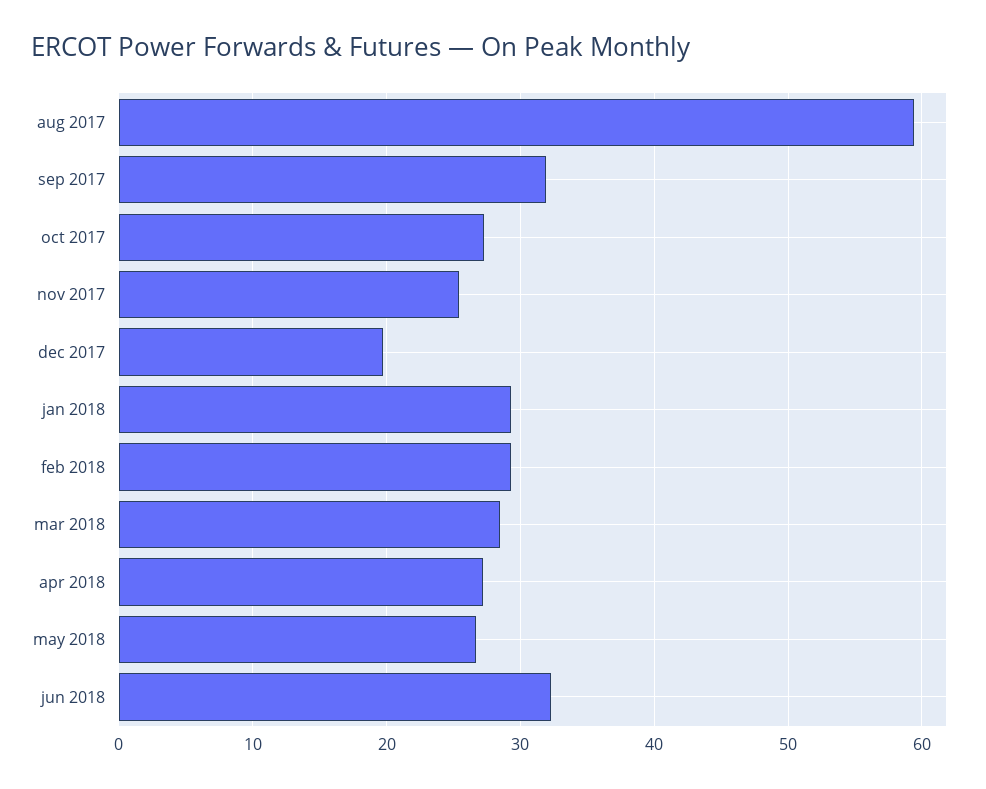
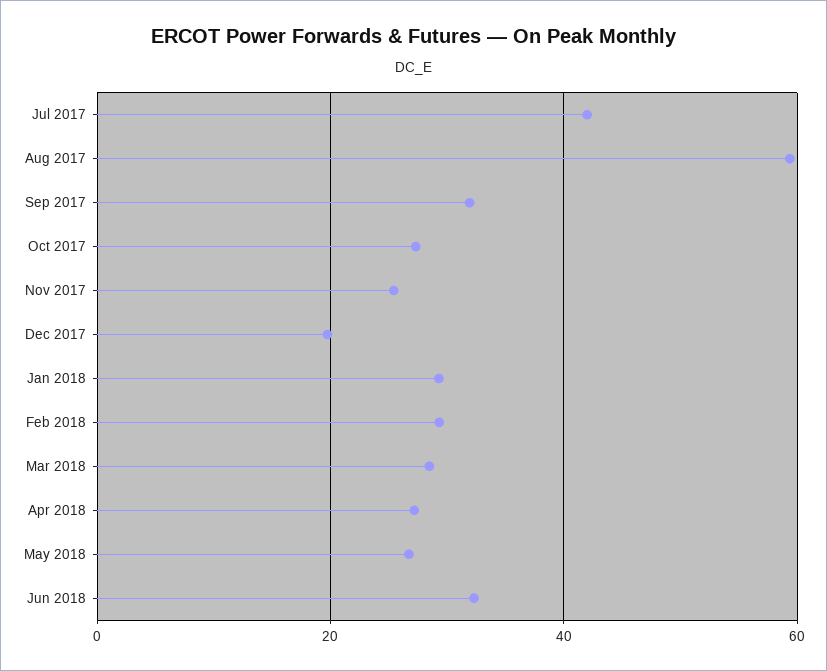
Jul 2017: none -> 42

